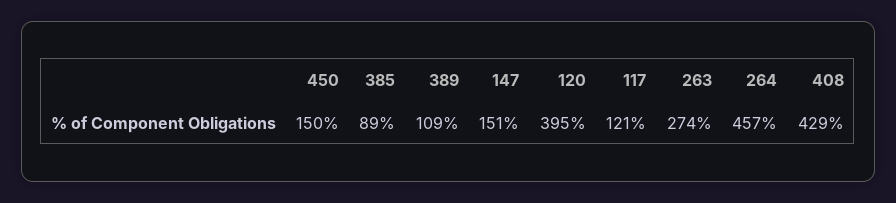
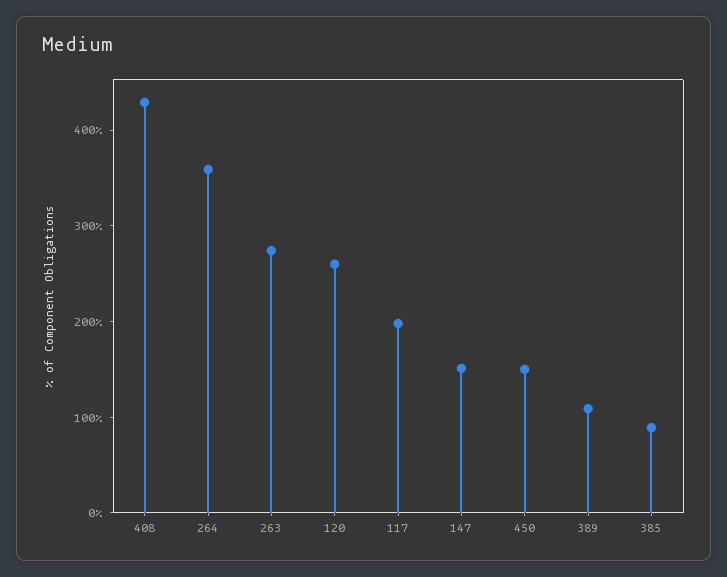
120: 395 -> 260
117: 121 -> 200
264: 457 -> 360

